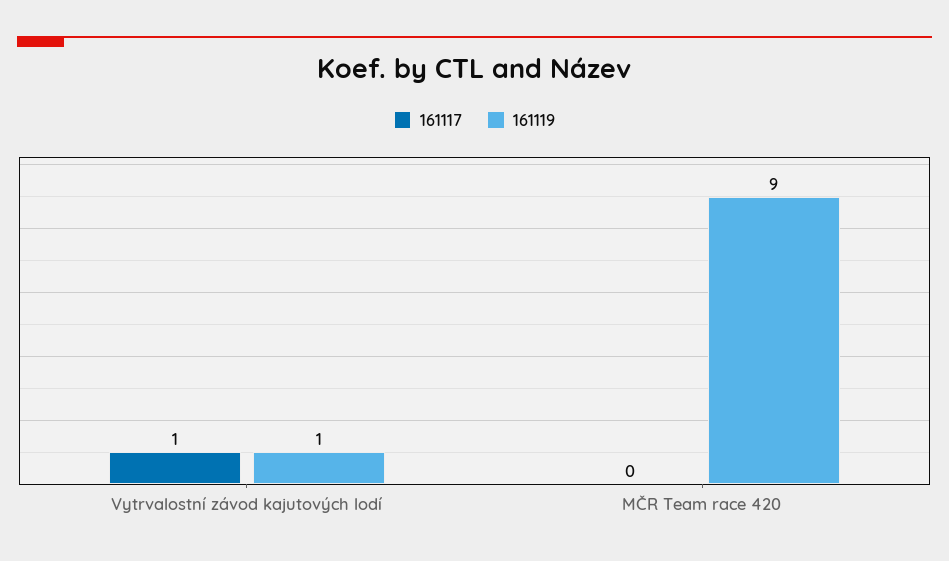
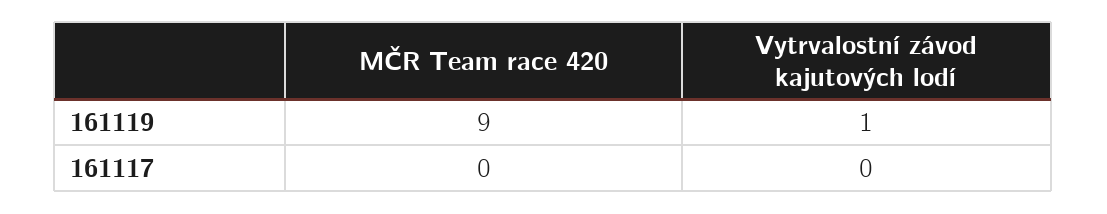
161117, Vytrvalostní závod kajutových lodí: 1 -> 0

